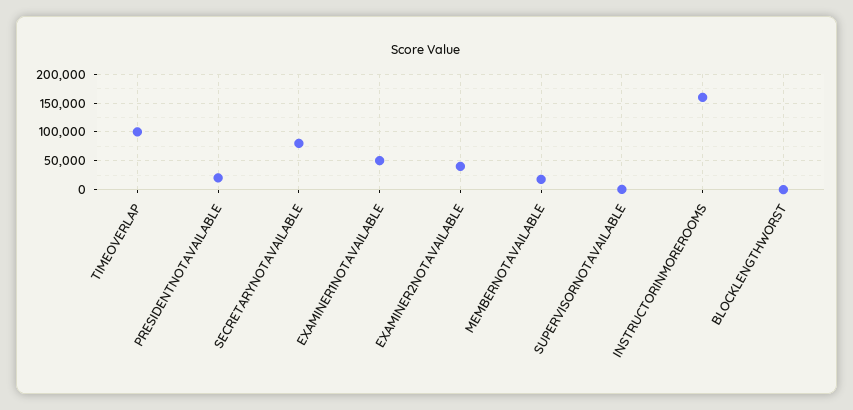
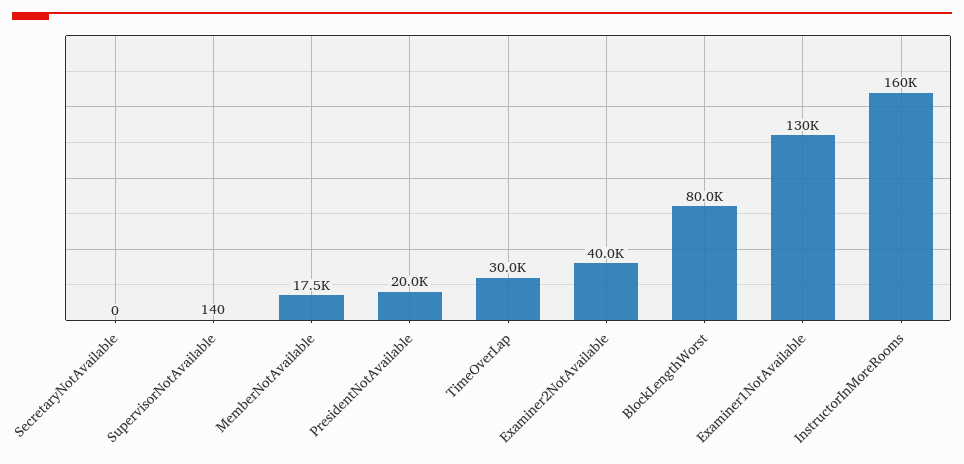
TIMEOVERLAP: 100000 -> 30000
SECRETARYNOTAVAILABLE: 75000 -> 0
EXAMINER1NOTAVAILABLE: 50000 -> 130000
BLOCKLENGTHWORST: 0 -> 80000

